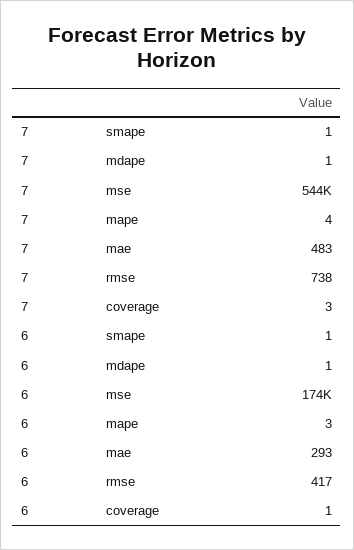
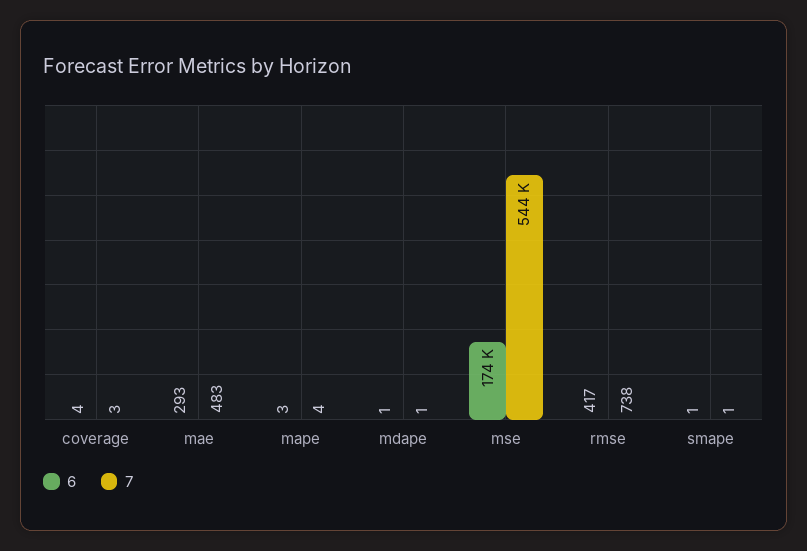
6, coverage: 1 -> 4

